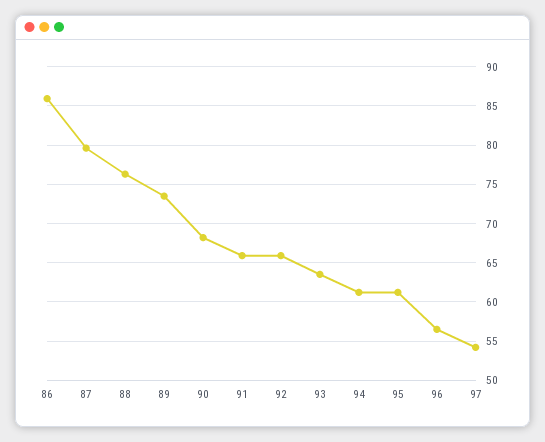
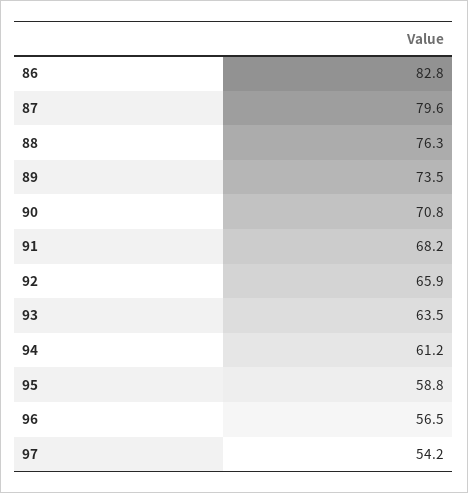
86: 86 -> 82.8
90: 68 -> 70.8
91: 66 -> 68.2
95: 61 -> 58.8

